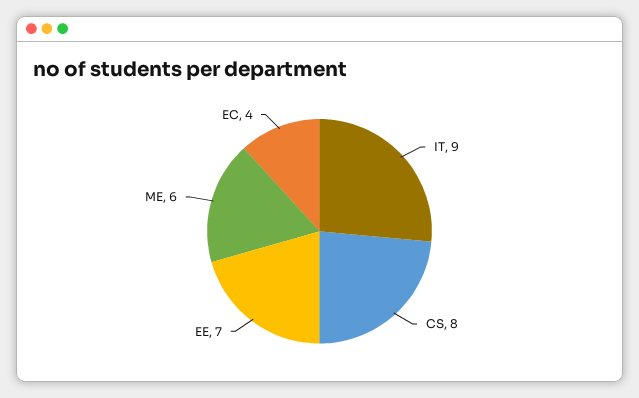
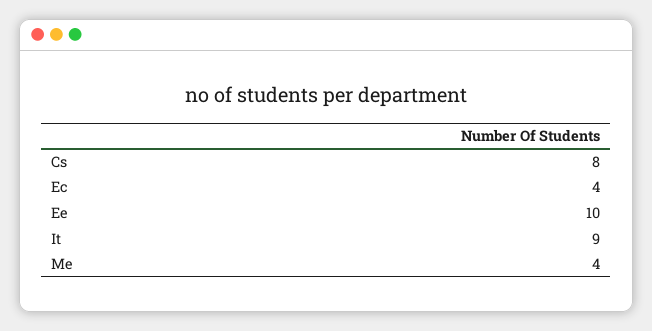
EE: 7 -> 10
ME: 6 -> 4

